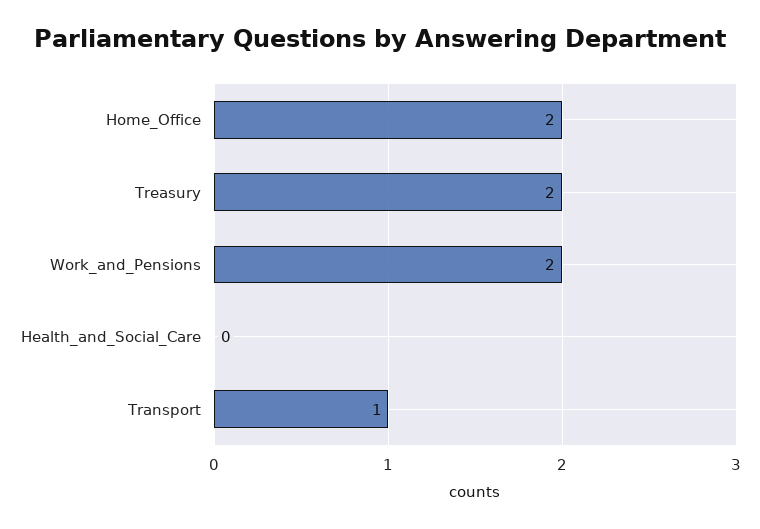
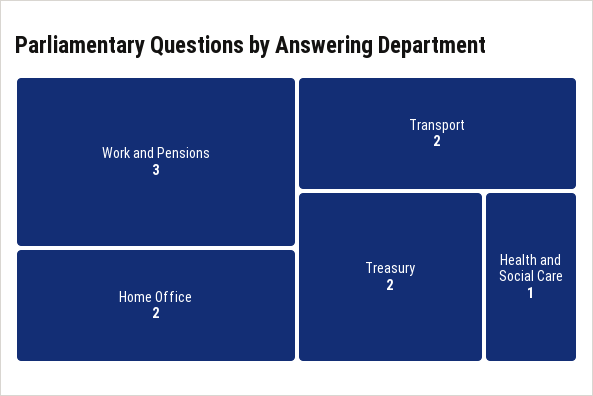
Work_and_Pensions: 2 -> 3
Health_and_Social_Care: 0 -> 1
Transport: 1 -> 2

